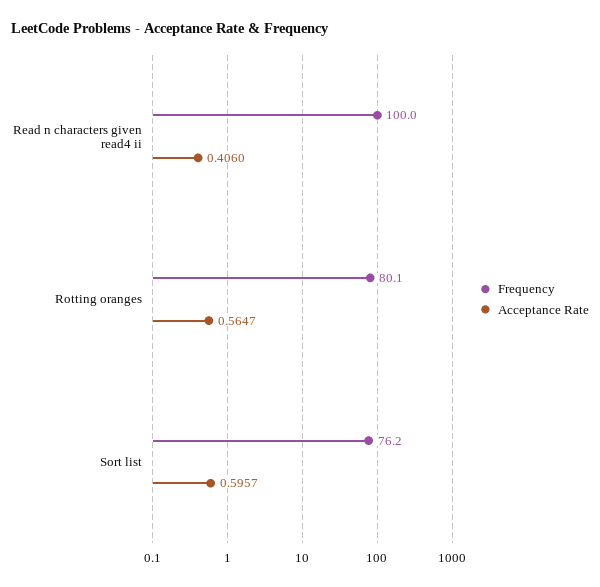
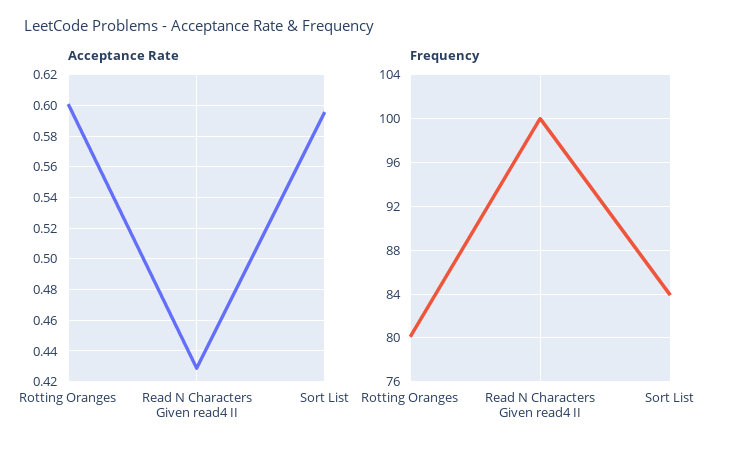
Acceptance Rate, Read n characters given read4 ii: 0.406 -> 0.43
Acceptance Rate, Rotting oranges: 0.5647 -> 0.6
Frequency, Sort list: 76.2 -> 84

